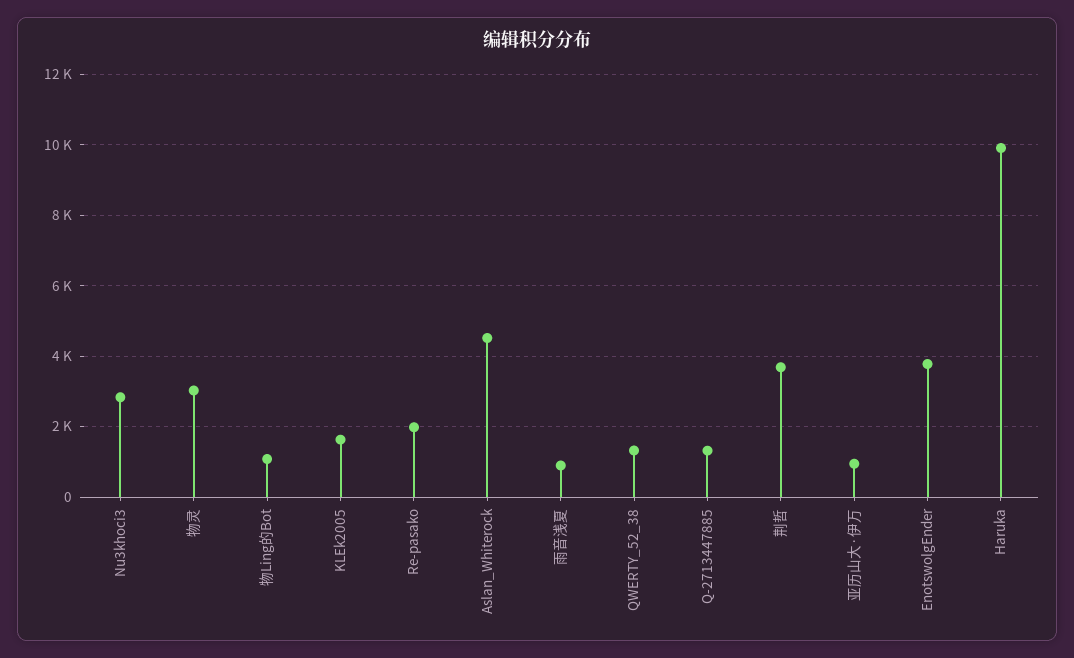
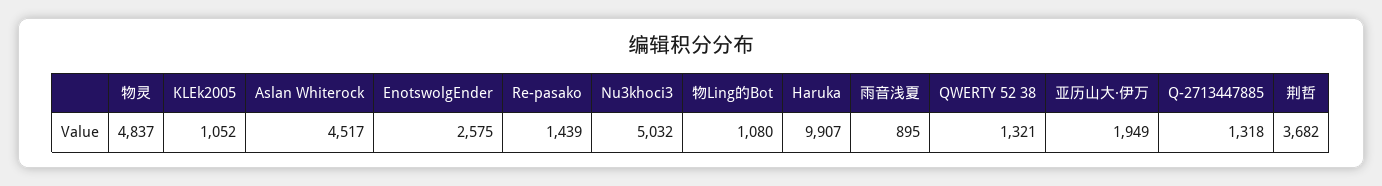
Nu3khoci3: 2800 -> 5032
物灵: 3000 -> 4837
KLEk2005: 1600 -> 1052
Re-pasako: 2000 -> 1439
亚历山大·伊万: 1000 -> 1949
EnotswolgEnder: 3800 -> 2575

